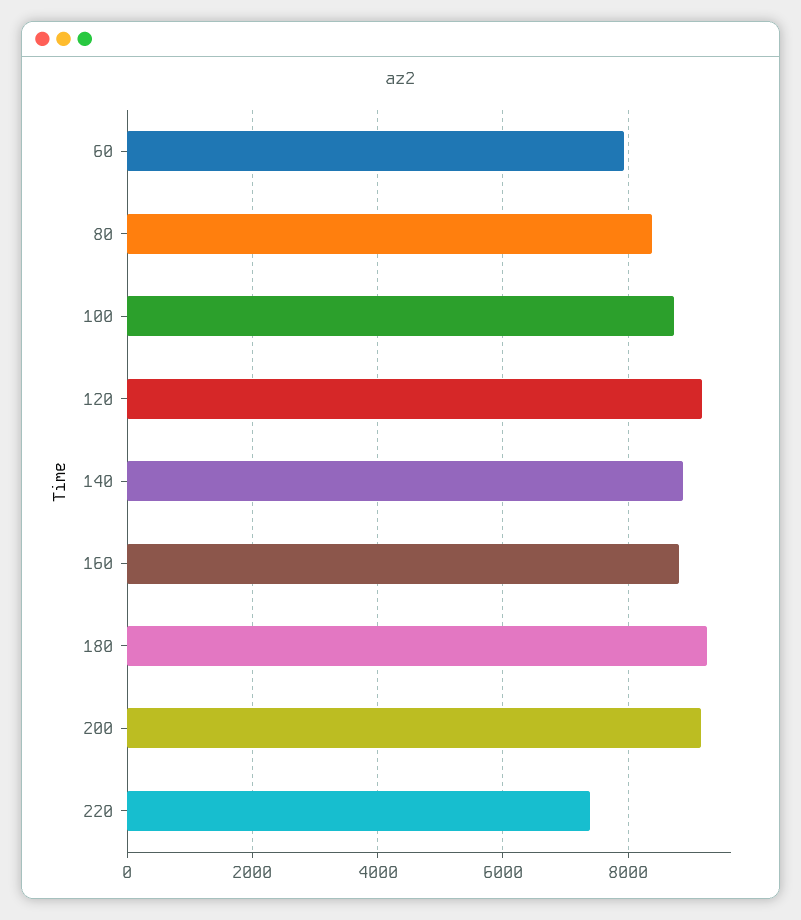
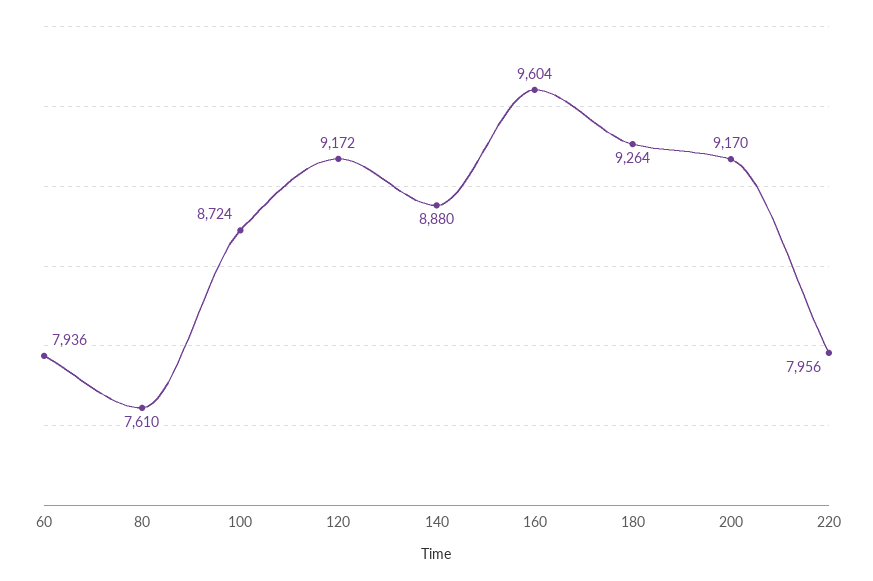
80: 8400 -> 7610
160: 8800 -> 9604
220: 7400 -> 7956

